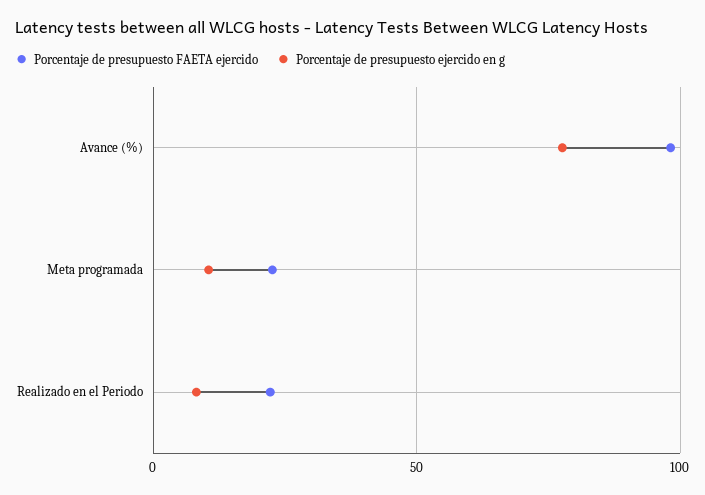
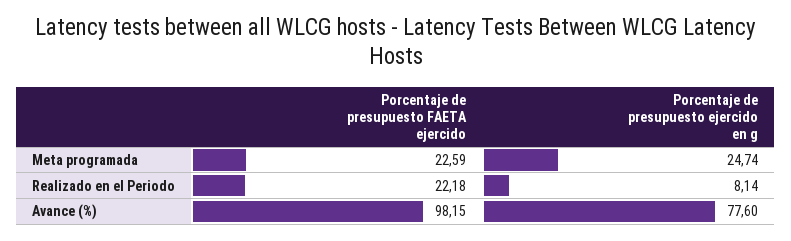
Porcentaje de presupuesto ejercido en g, Meta programada: 10 -> 24.74

